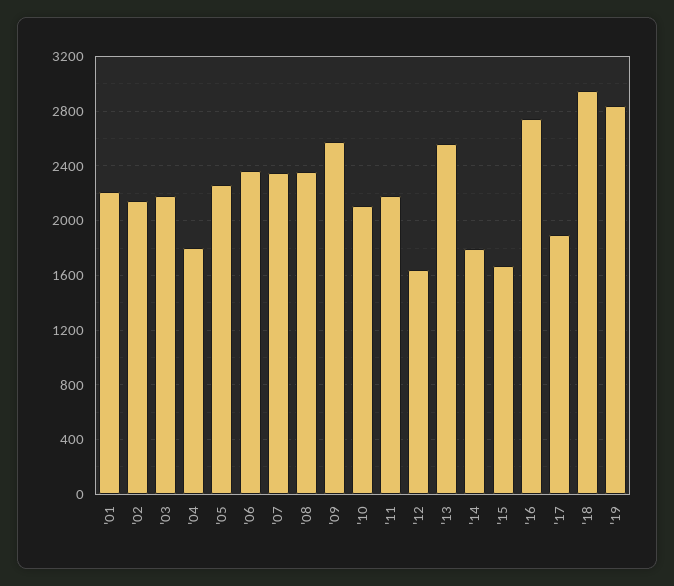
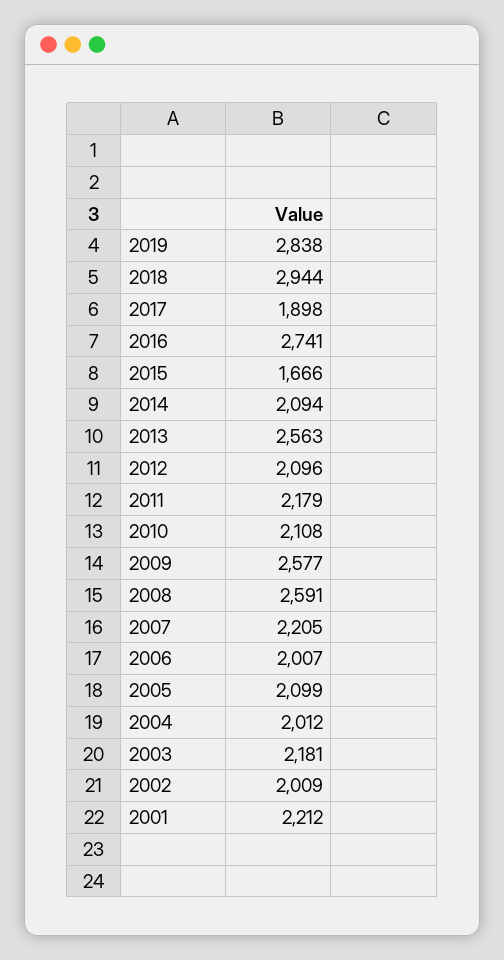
'02: 2150 -> 2009
'04: 1800 -> 2012
'05: 2250 -> 2099
'06: 2350 -> 2007
'07: 2350 -> 2205
'08: 2350 -> 2591
'12: 1650 -> 2096
'14: 1800 -> 2094

